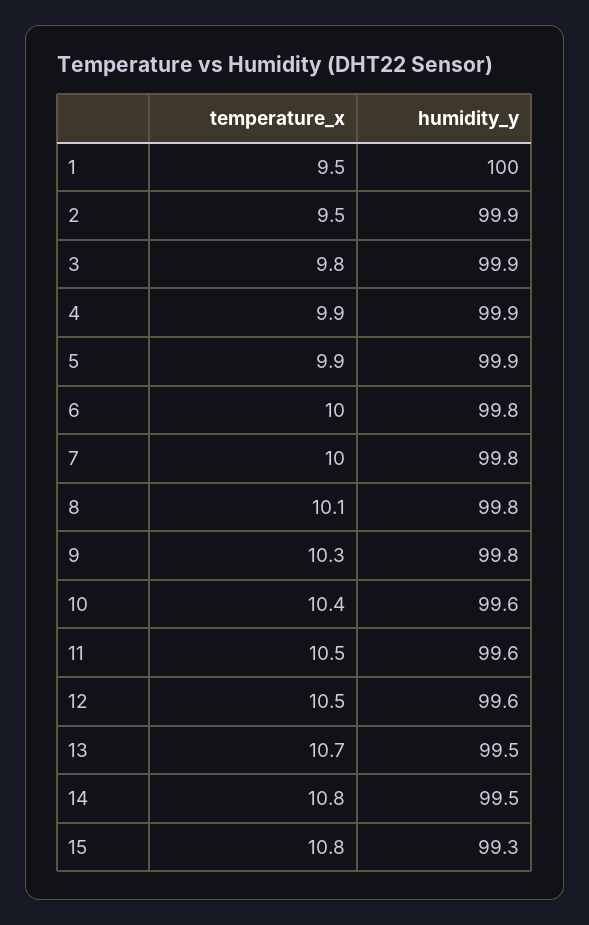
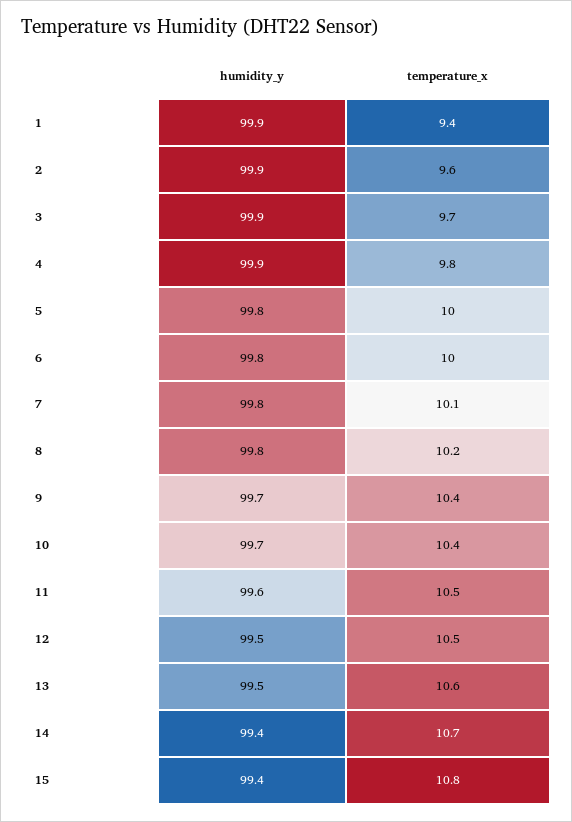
temperature_x, 1: 9.5 -> 9.4
humidity_y, 1: 100 -> 99.9
temperature_x, 2: 9.5 -> 9.6
temperature_x, 3: 9.8 -> 9.7
temperature_x, 4: 9.9 -> 9.8
temperature_x, 5: 9.9 -> 10
humidity_y, 5: 99.9 -> 99.8
temperature_x, 7: 10 -> 10.1
temperature_x, 8: 10.1 -> 10.2
temperature_x, 9: 10.3 -> 10.4
humidity_y, 9: 99.8 -> 99.7
humidity_y, 10: 99.6 -> 99.7
humidity_y, 12: 99.6 -> 99.5
temperature_x, 13: 10.7 -> 10.6
temperature_x, 14: 10.8 -> 10.7
humidity_y, 14: 99.5 -> 99.4
humidity_y, 15: 99.3 -> 99.4

